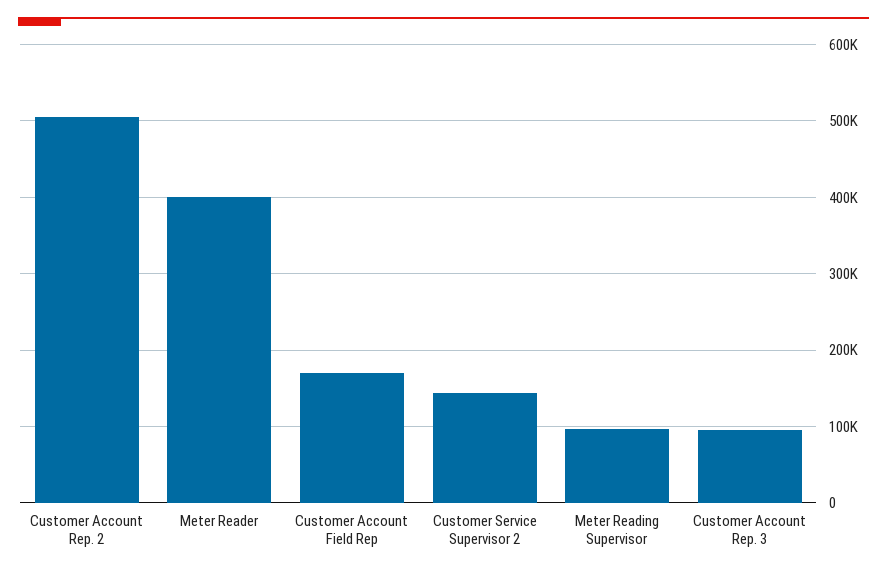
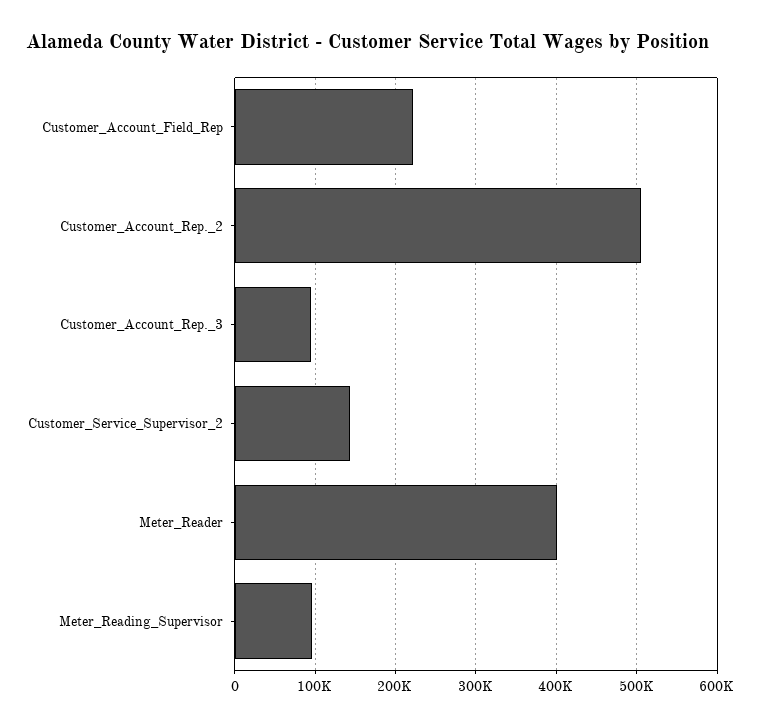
Customer Account Field Rep: 170000 -> 220000

